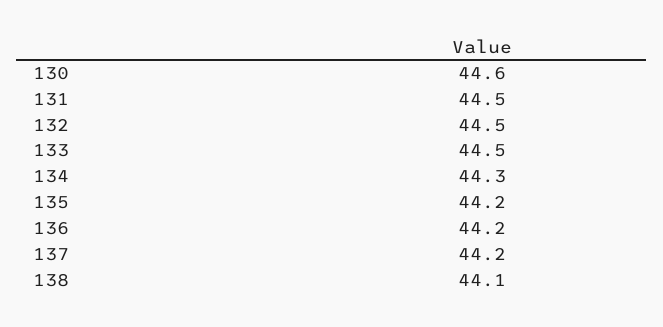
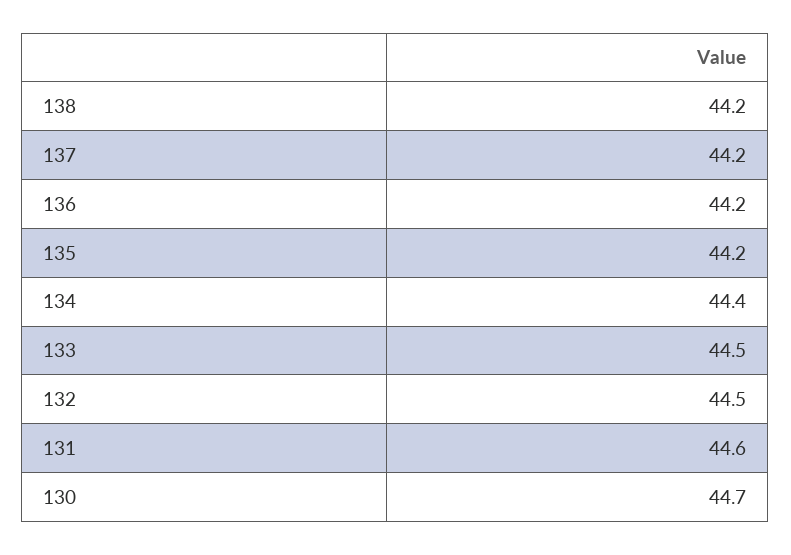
130: 44.6 -> 44.7
131: 44.5 -> 44.6
134: 44.3 -> 44.4
138: 44.1 -> 44.2

